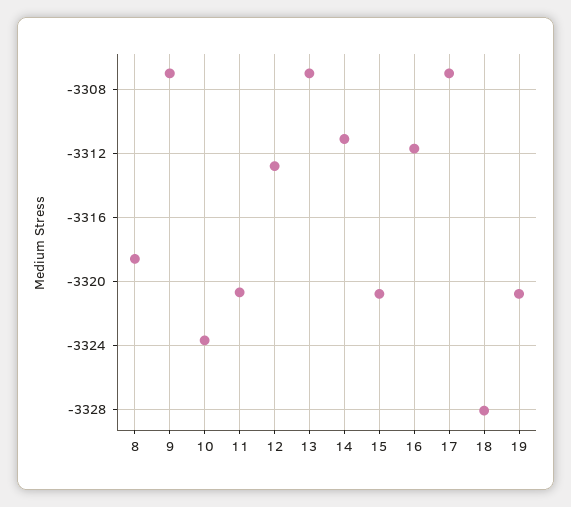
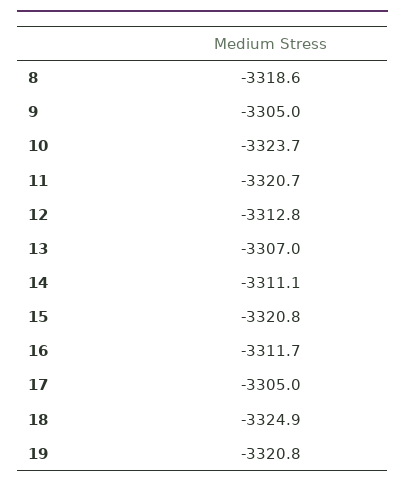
9: -3307 -> -3305
17: -3307 -> -3305
18: -3328 -> -3324.9

